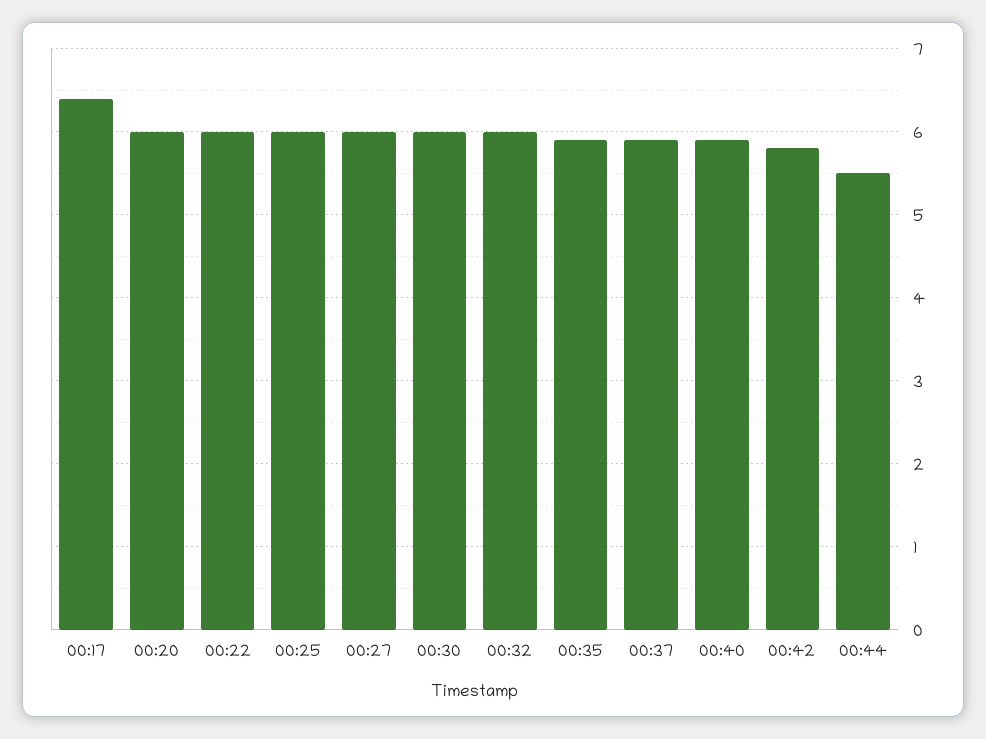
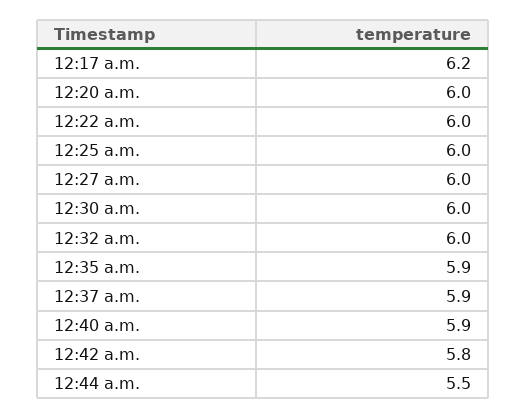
00:17: 6.4 -> 6.2

